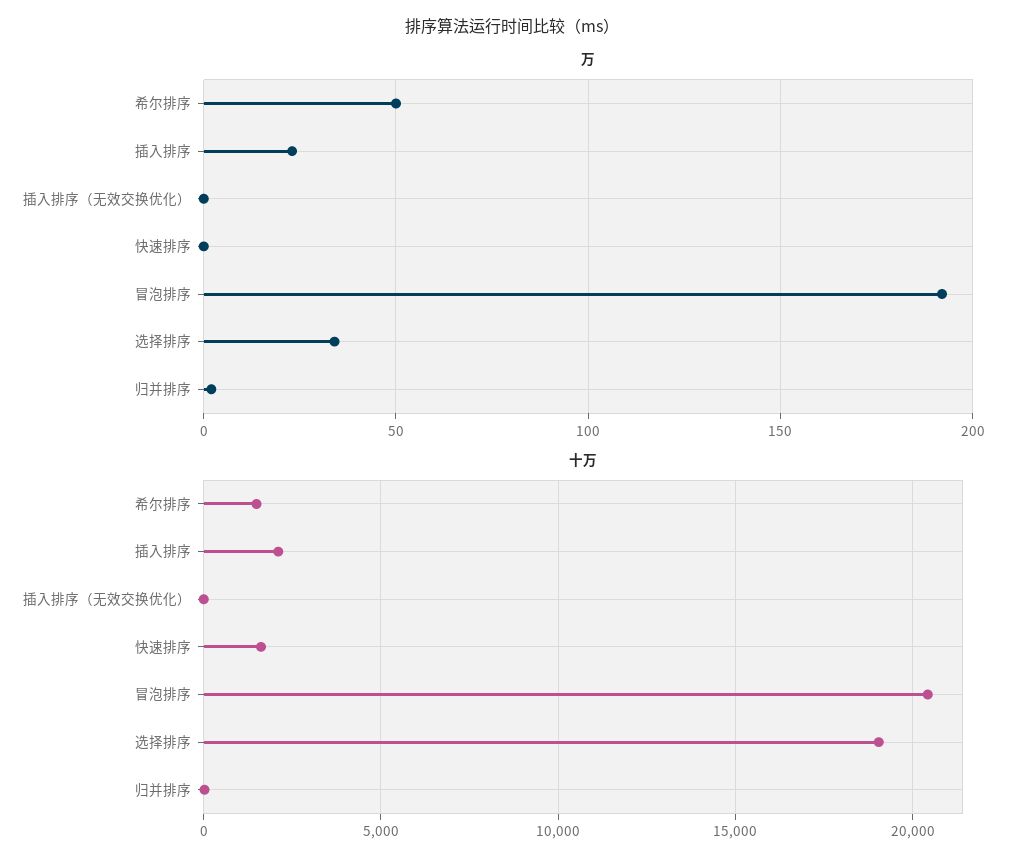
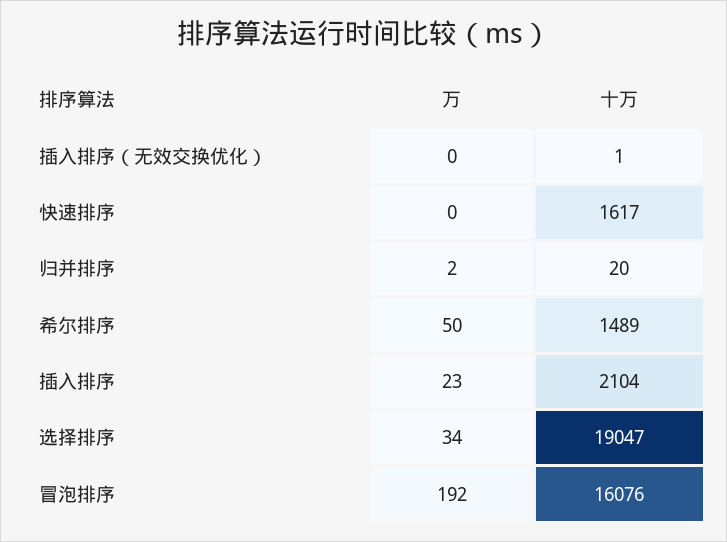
十万, 冒泡排序: 20500 -> 16076

